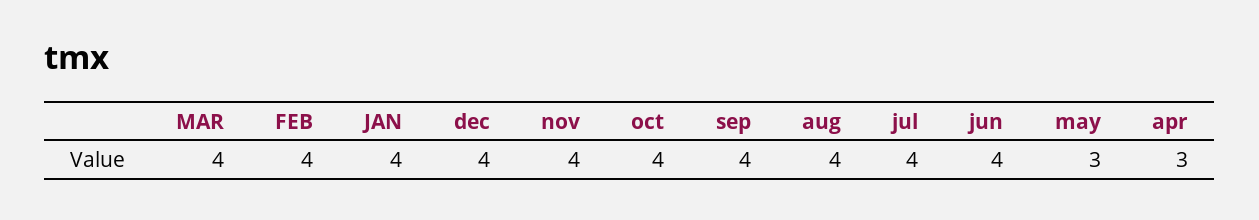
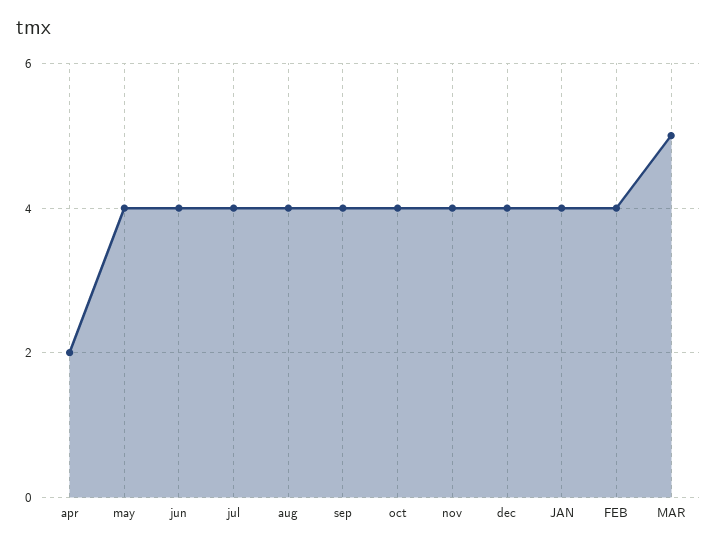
MAR: 4 -> 5
may: 3 -> 4
apr: 3 -> 2

